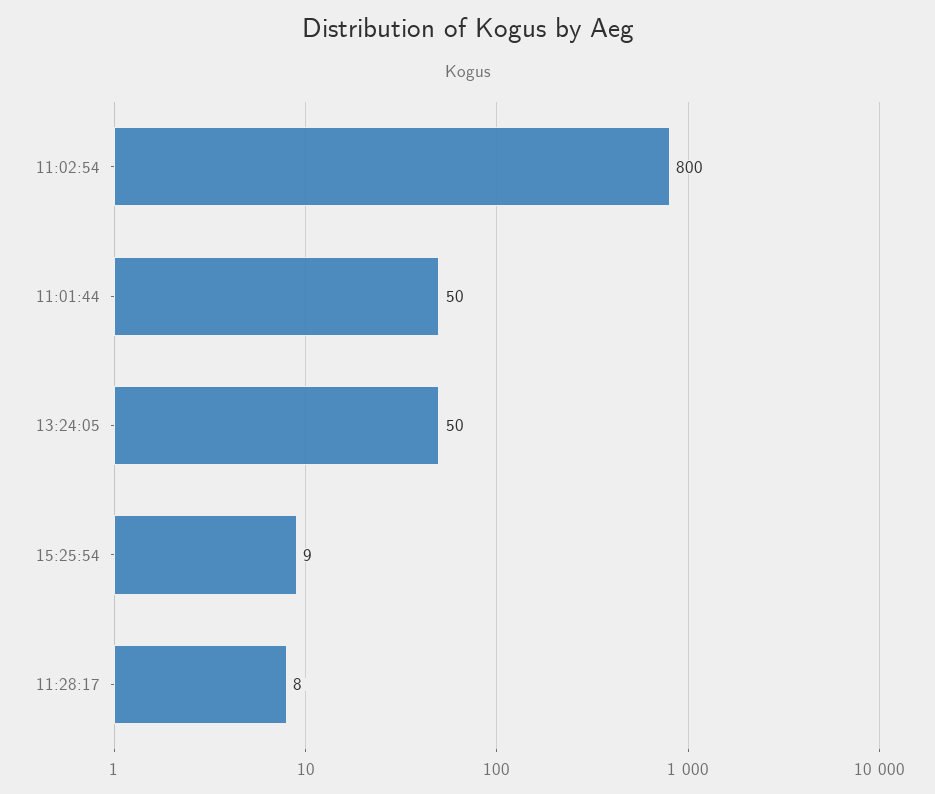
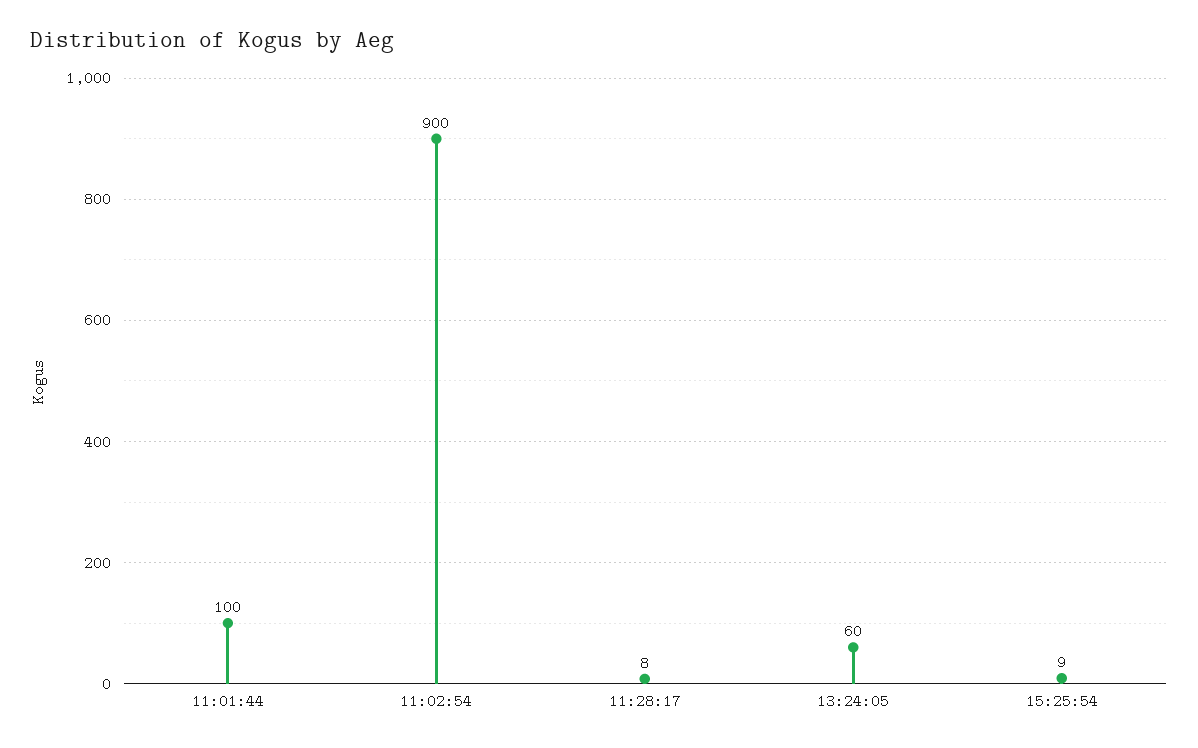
11:02:54: 800 -> 900
11:01:44: 50 -> 100
13:24:05: 50 -> 60

